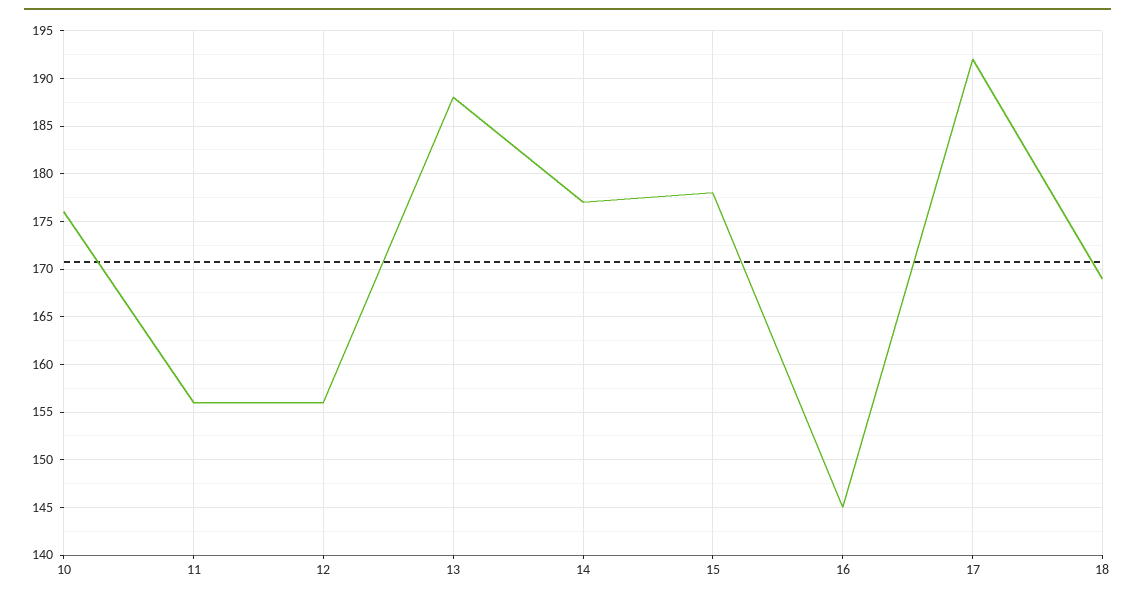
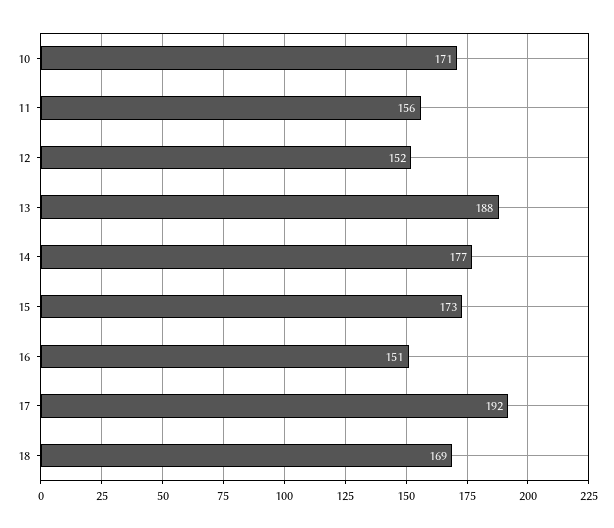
10: 176 -> 171
12: 156 -> 152
15: 178 -> 173
16: 145 -> 151

